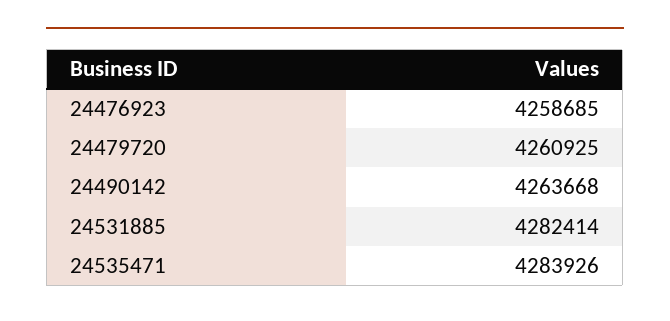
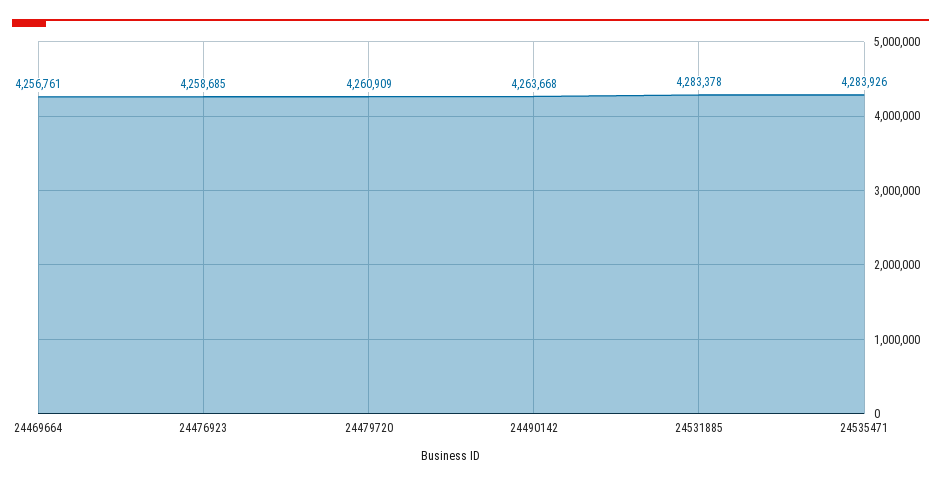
24479720: 4260925 -> 4260909
24531885: 4282414 -> 4283378
24469664: none -> 4256761

